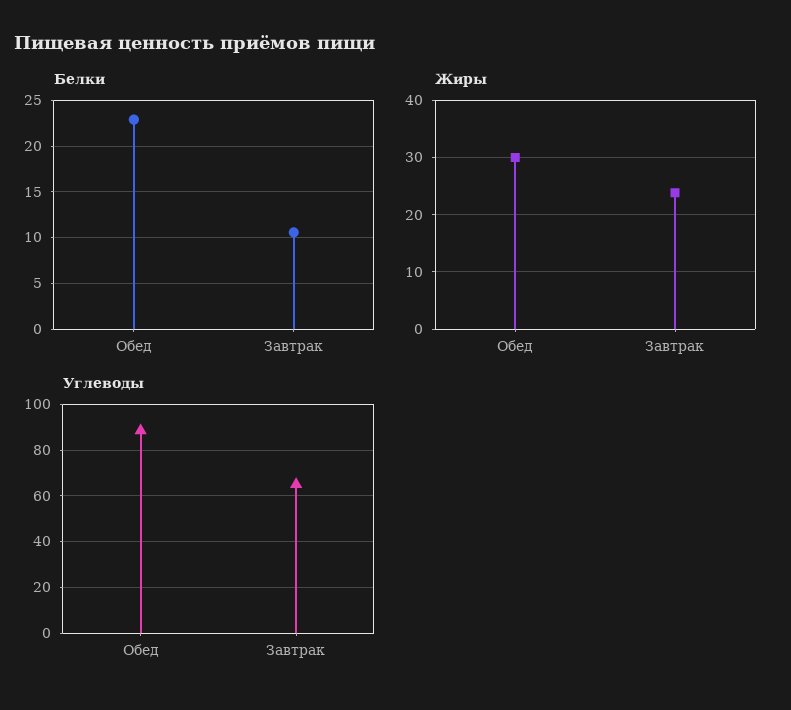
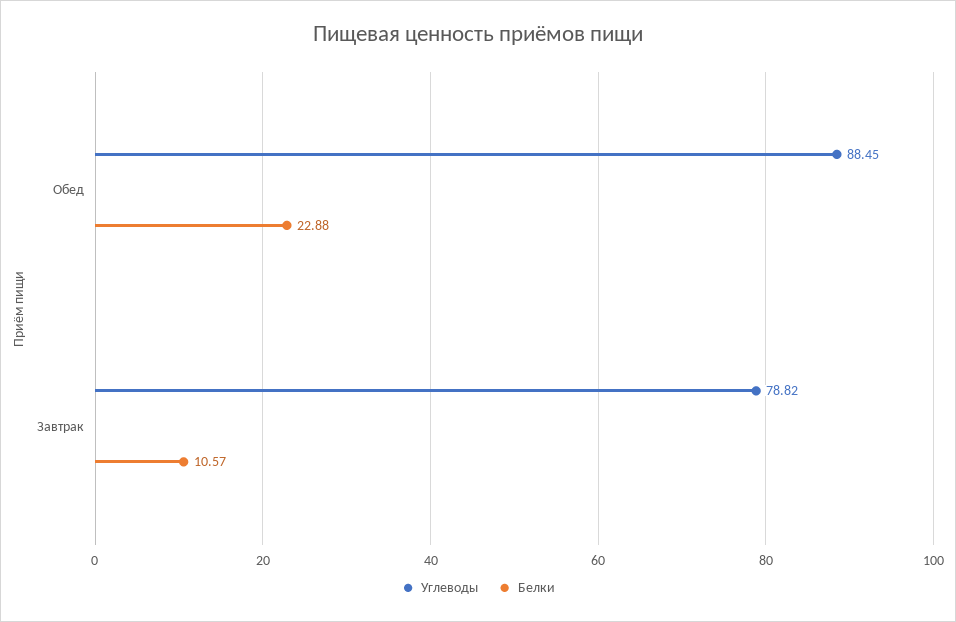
Жиры, Обед: 30 -> none
Жиры, Завтрак: 24 -> none
Углеводы, Завтрак: 65 -> 78.82

